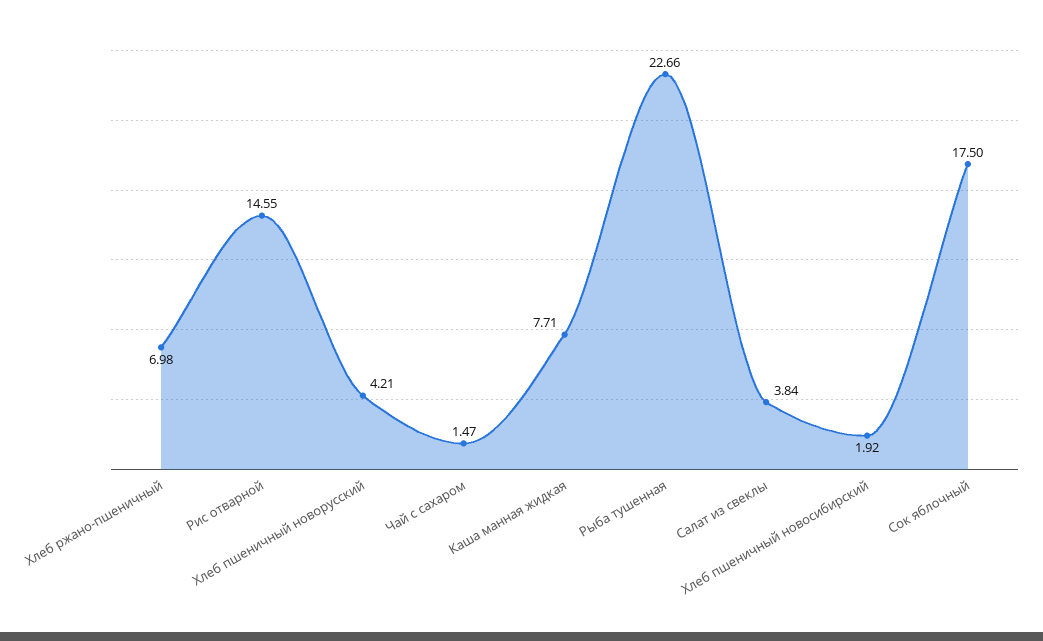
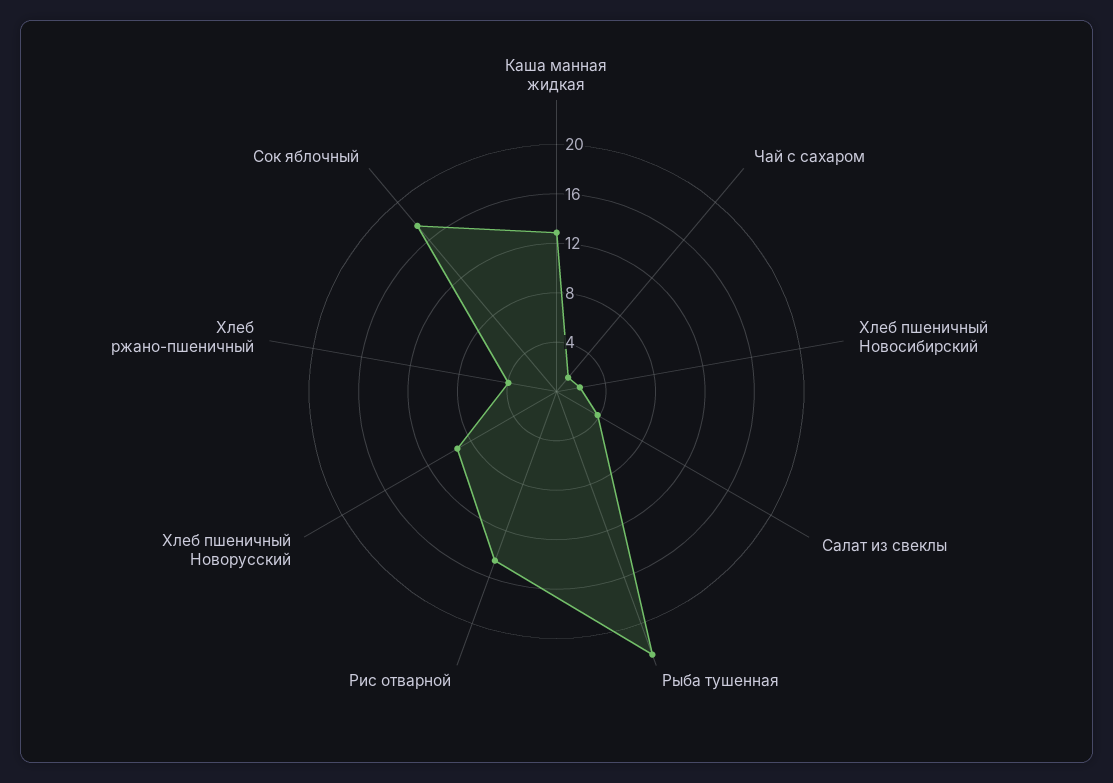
Хлеб ржано-пшеничный: 6.98 -> 4
Хлеб пшеничный новорусский: 4.21 -> 9
Каша манная жидкая: 7.71 -> 13

